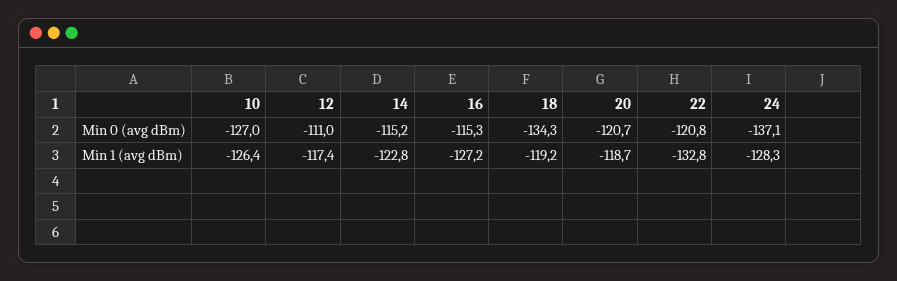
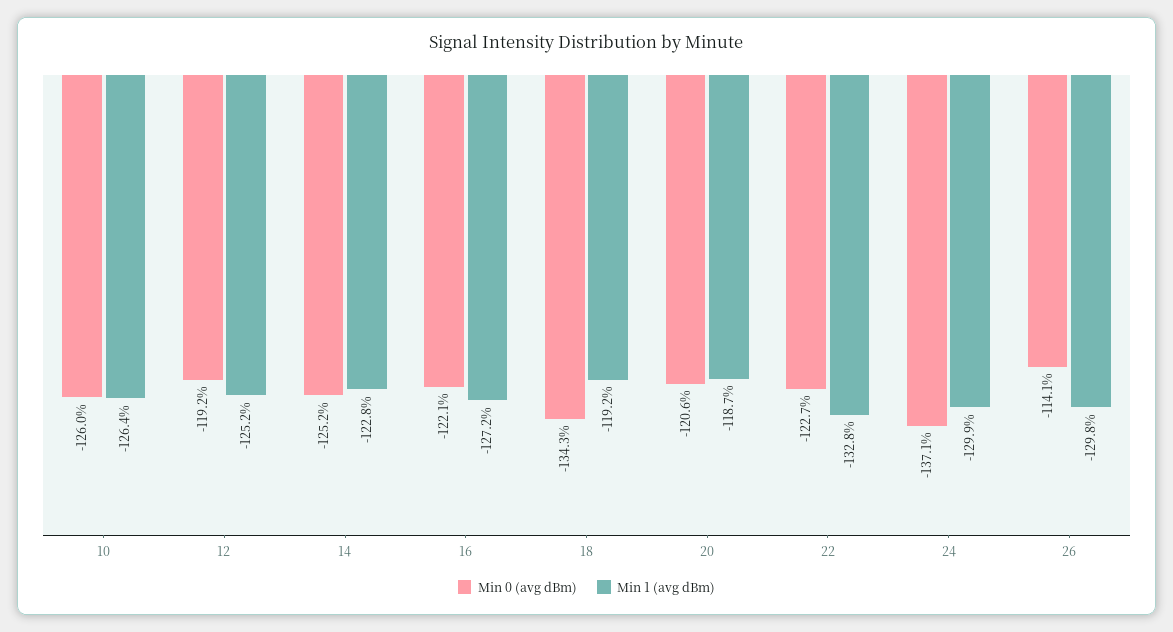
Min 0 (avg dBm), 10: -127 -> -126
Min 0 (avg dBm), 12: -111 -> -119.2
Min 0 (avg dBm), 14: -115.2 -> -125.2
Min 0 (avg dBm), 16: -115.3 -> -122.1
Min 0 (avg dBm), 20: -120.7 -> -120.6
Min 0 (avg dBm), 22: -120.8 -> -122.7
Min 1 (avg dBm), 12: -117.4 -> -125.2
Min 1 (avg dBm), 24: -128.3 -> -129.9
Min 0 (avg dBm), 26: none -> -114.1
Min 1 (avg dBm), 26: none -> -129.8

